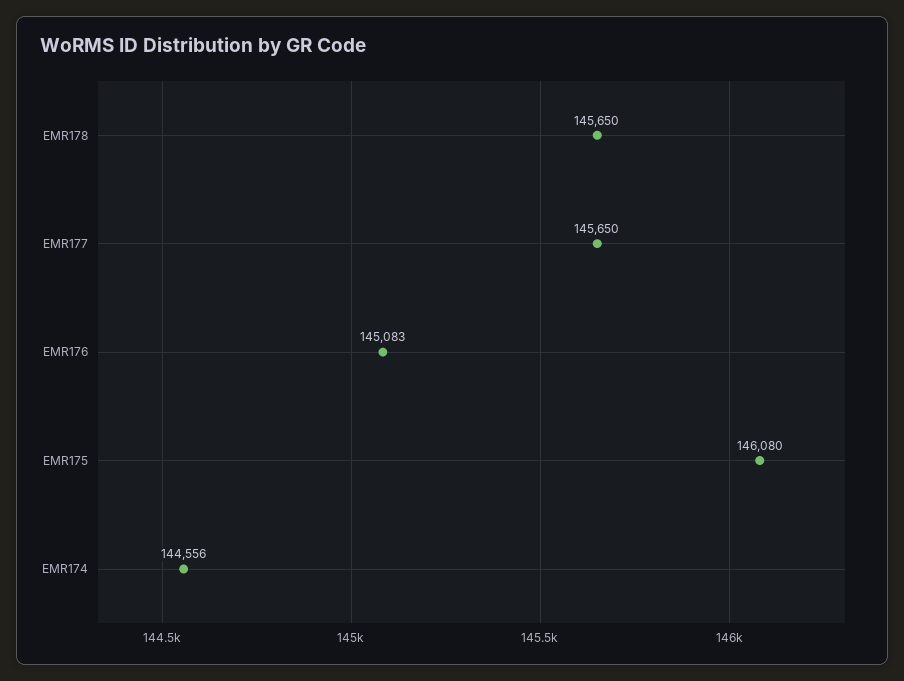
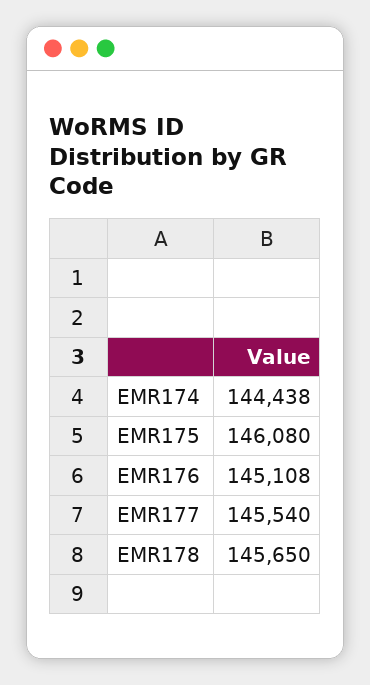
EMR177: 145650 -> 145540
EMR176: 145083 -> 145108
EMR174: 144556 -> 144438

